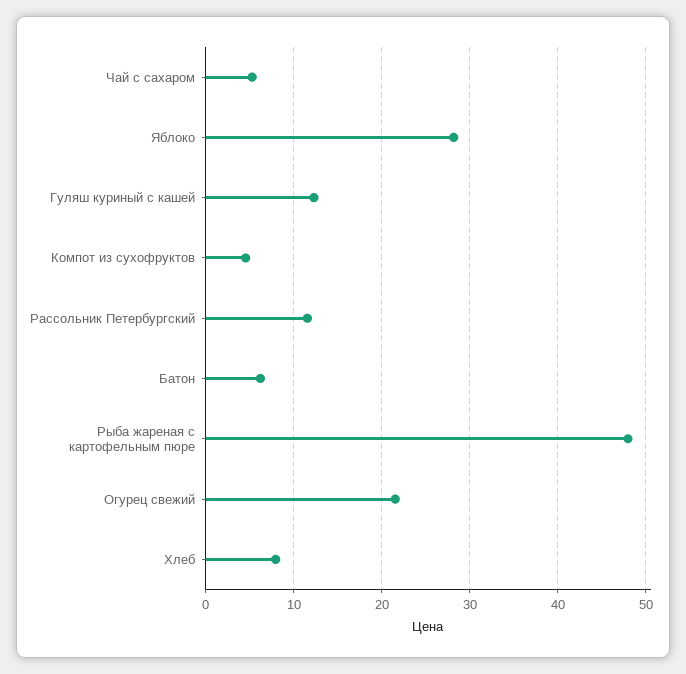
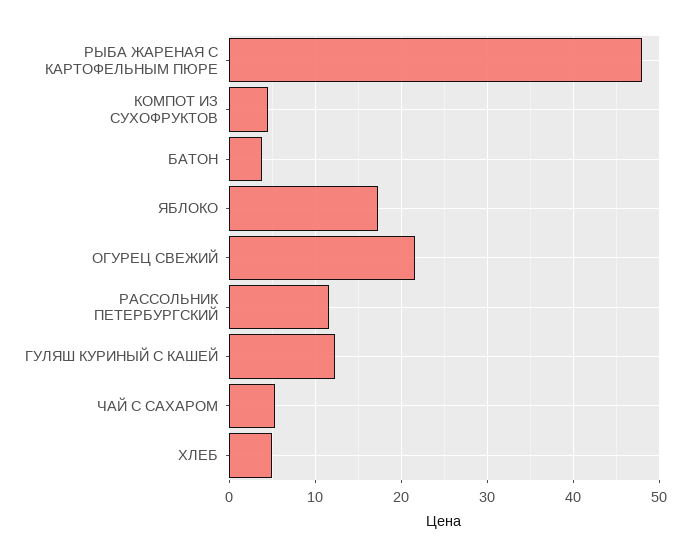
Яблоко: 28 -> 17
Батон: 6 -> 4
Хлеб: 8 -> 5

